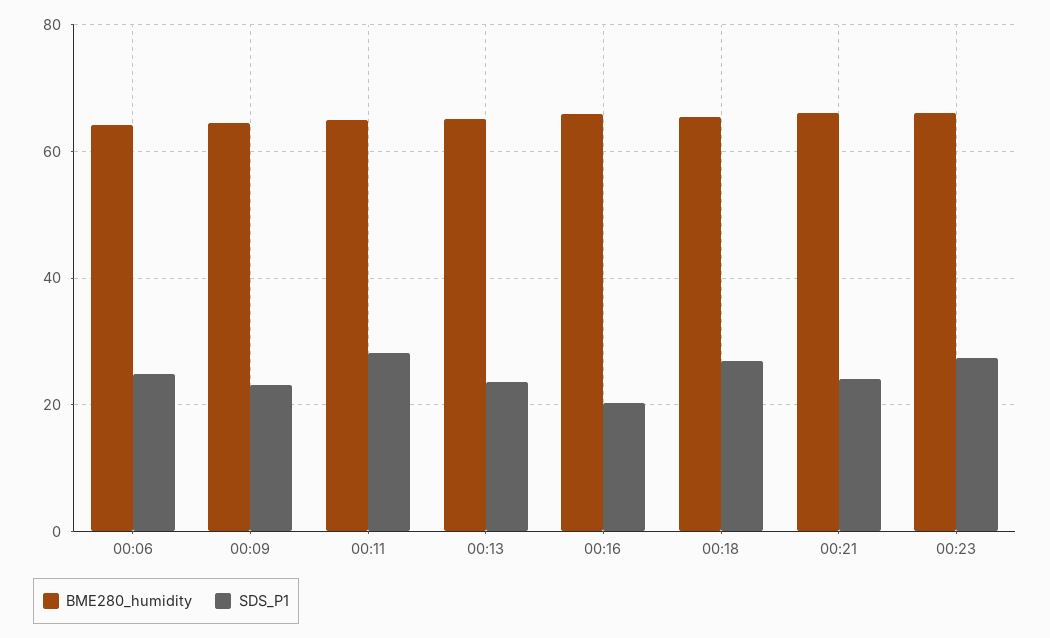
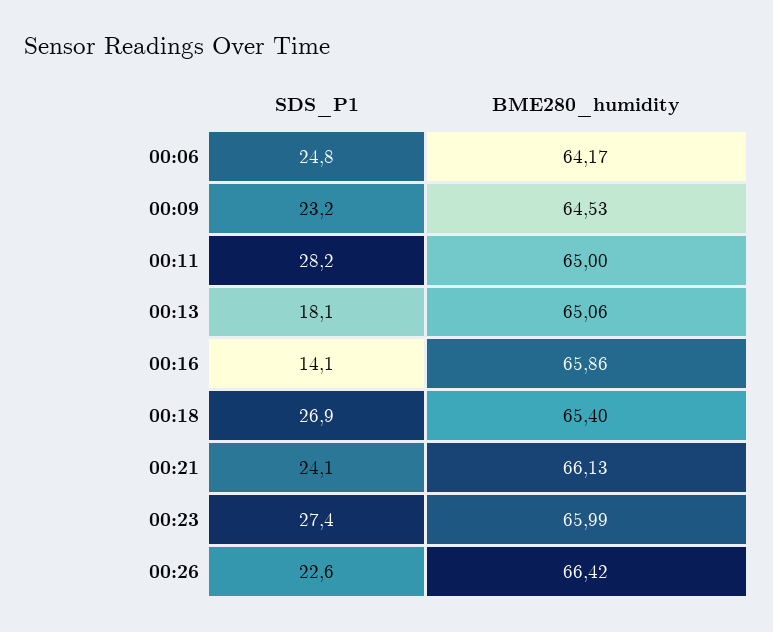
SDS_P1, 00:13: 24 -> 18.1
SDS_P1, 00:16: 20 -> 14.1
SDS_P1, 00:26: none -> 22.6
BME280_humidity, 00:26: none -> 66.42

